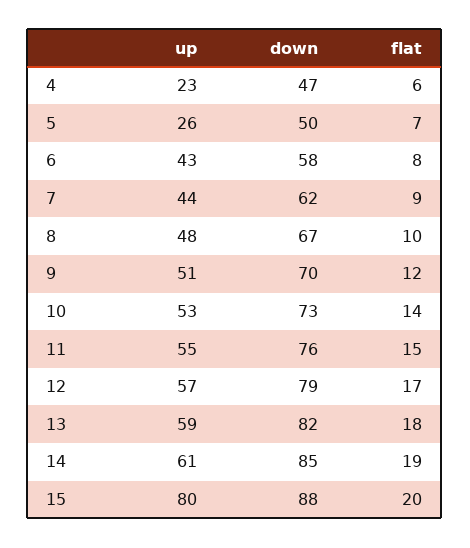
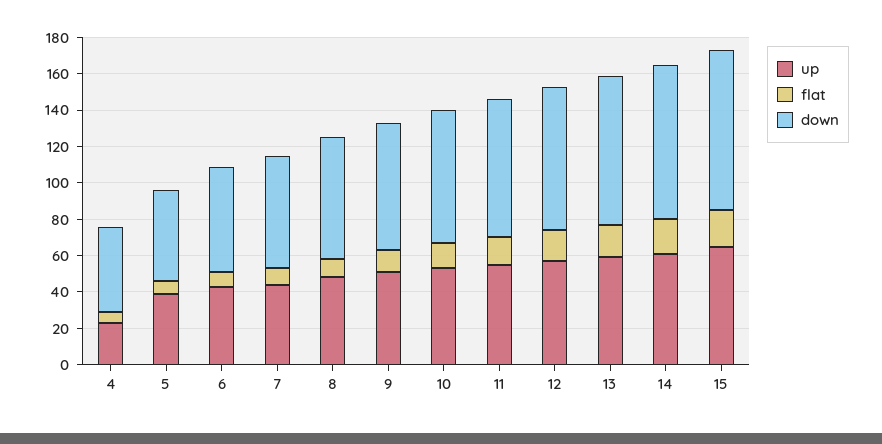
up, 5: 26 -> 40
up, 15: 80 -> 65

